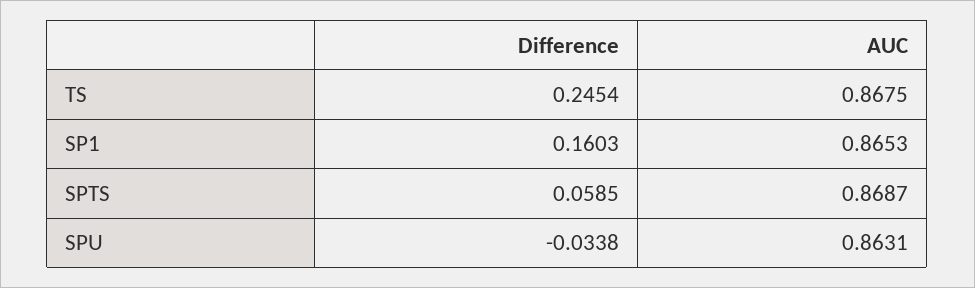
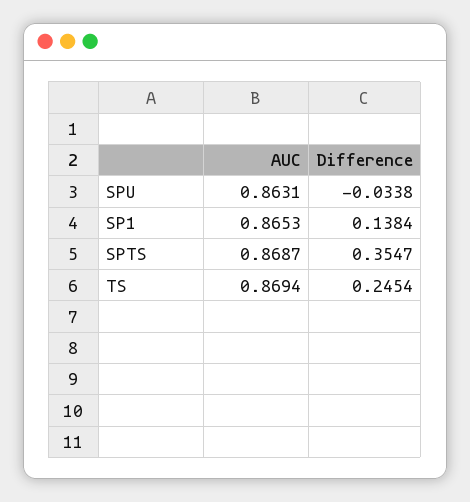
AUC, TS: 0.8675 -> 0.8694
Difference, SP1: 0.1603 -> 0.1384
Difference, SPTS: 0.0585 -> 0.3547

